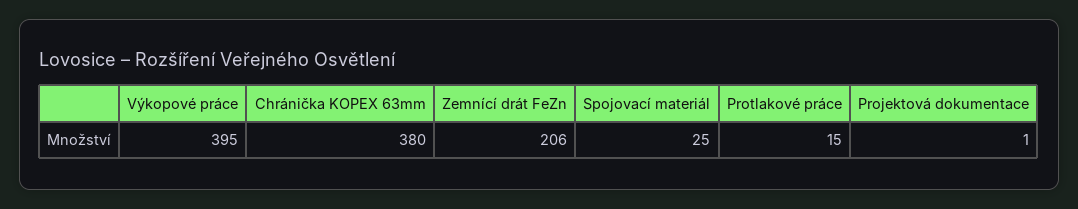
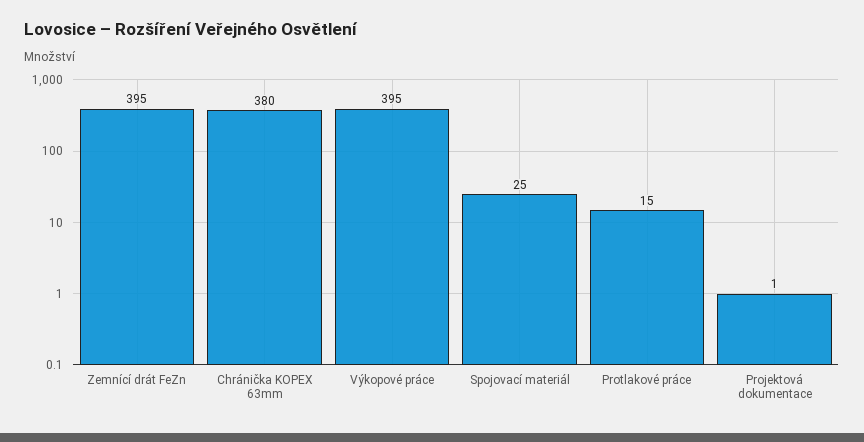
Zemnící drát FeZn: 206 -> 395

